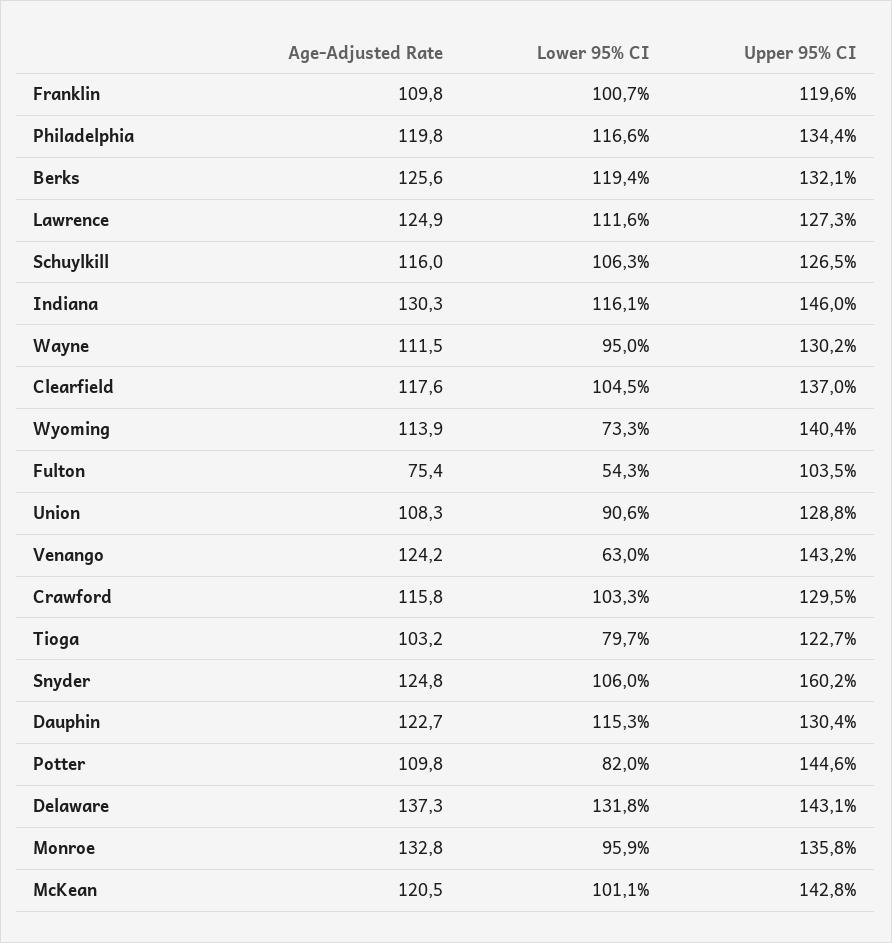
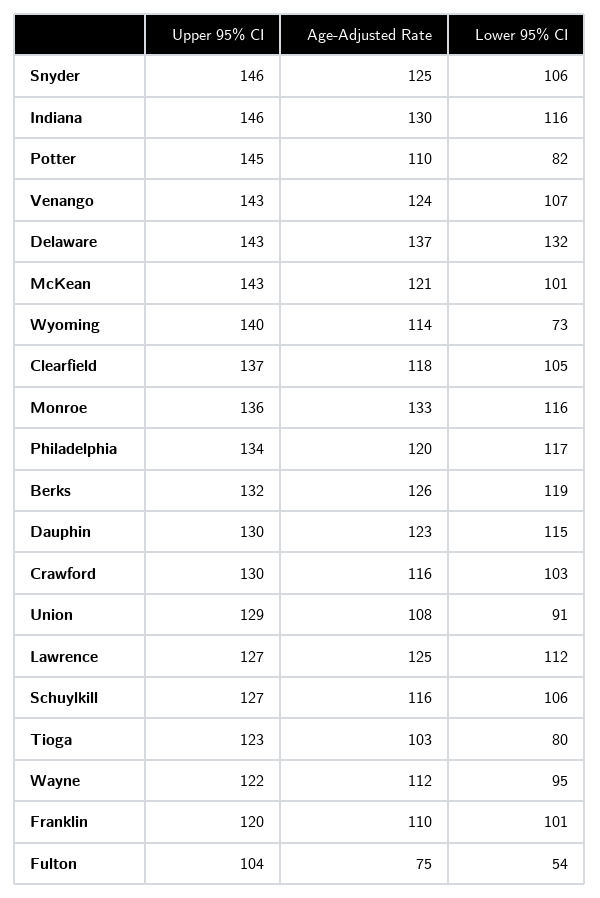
Upper 95% CI, Wayne: 130.2 -> 122
Lower 95% CI, Venango: 63 -> 107
Upper 95% CI, Snyder: 160.2 -> 146
Lower 95% CI, Monroe: 95.9 -> 116

